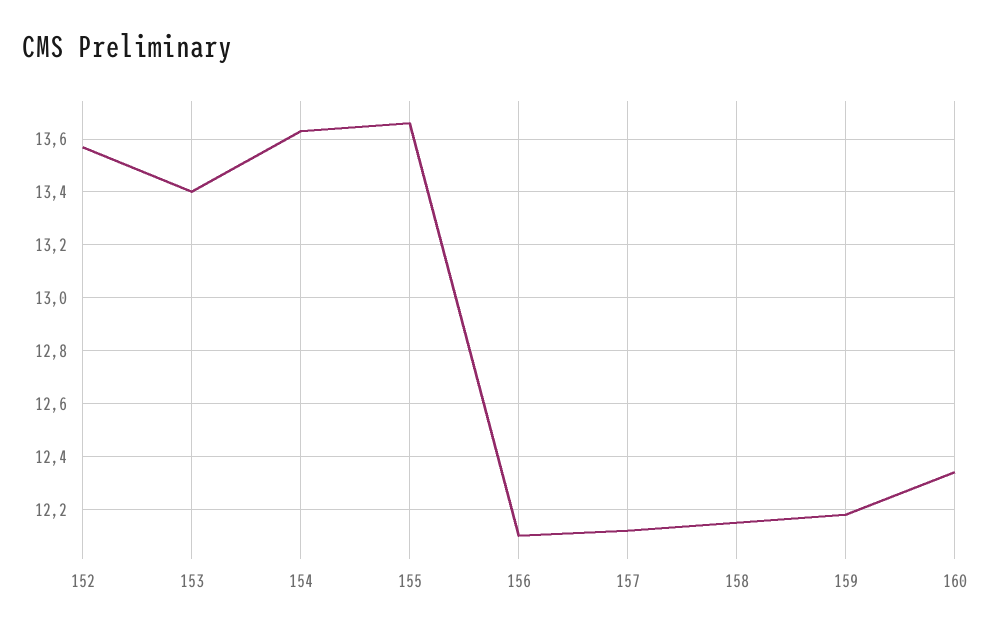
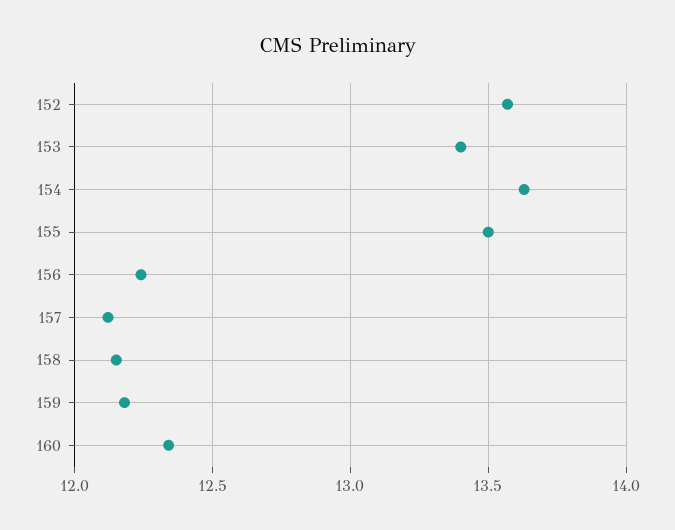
155: 13.65 -> 13.5
156: 12.1 -> 12.25

